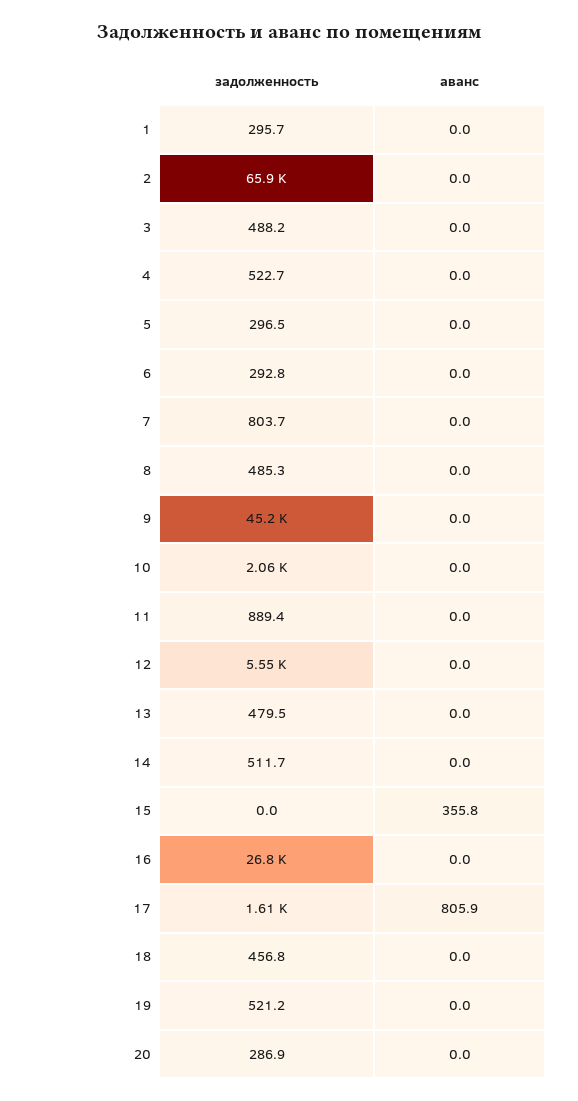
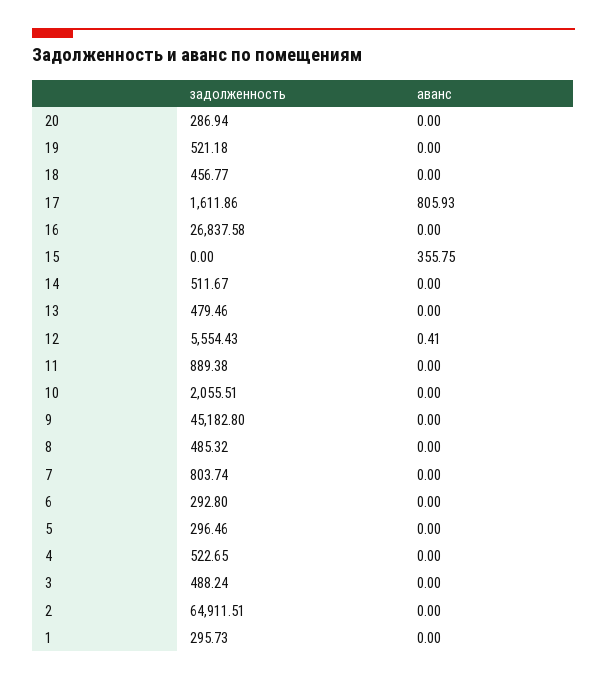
задолженность, 2: 65900 -> 64911.51
аванс, 12: 0 -> 0.41

